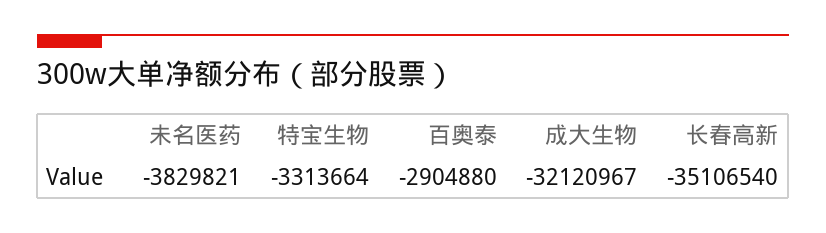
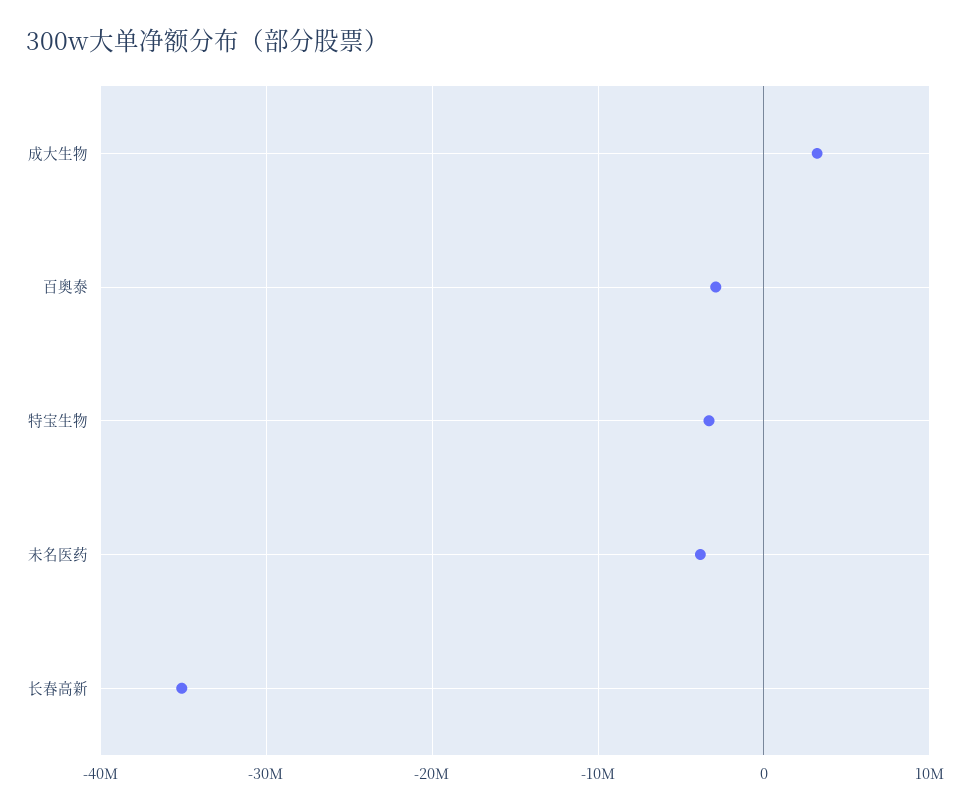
成大生物: -32120967 -> 3000000

